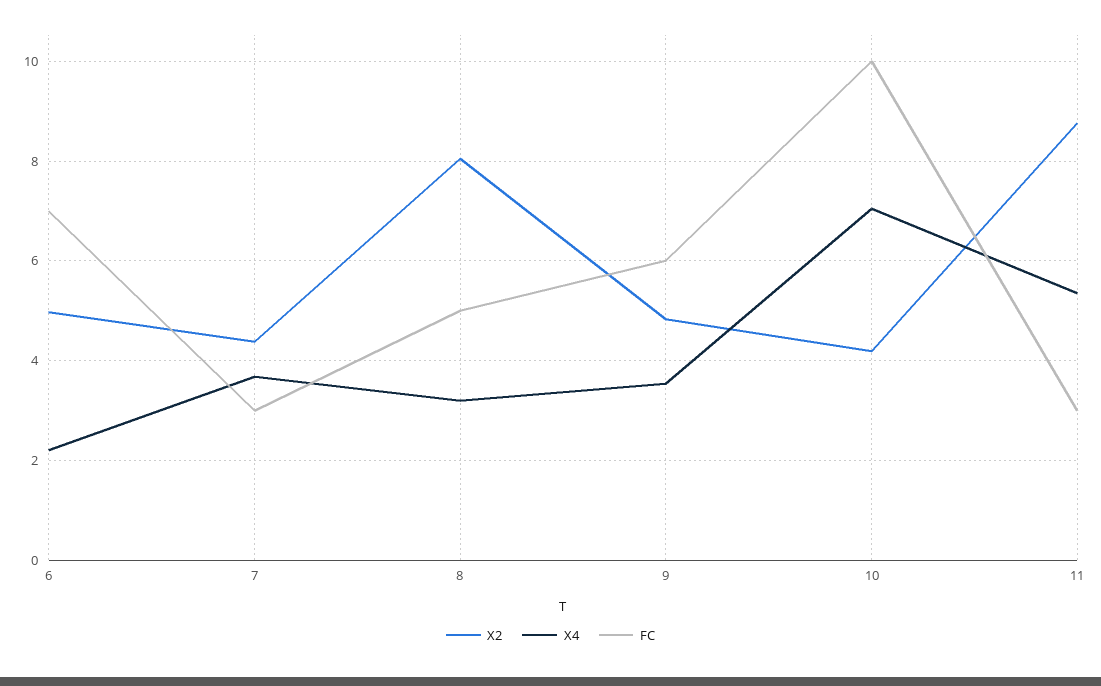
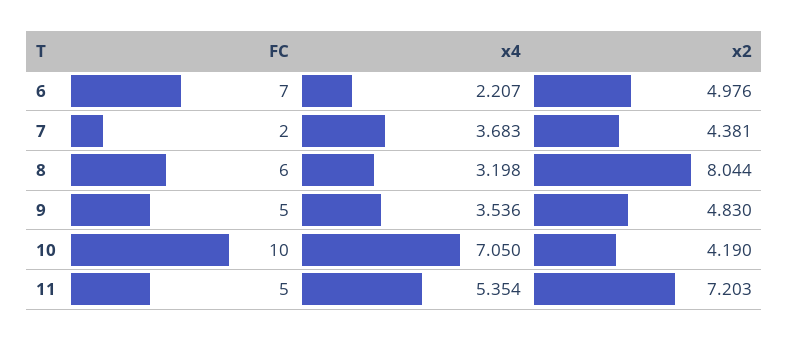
FC, 7: 3 -> 2
FC, 8: 5 -> 6
FC, 9: 6 -> 5
X2, 11: 8.8 -> 7.203
FC, 11: 3 -> 5

